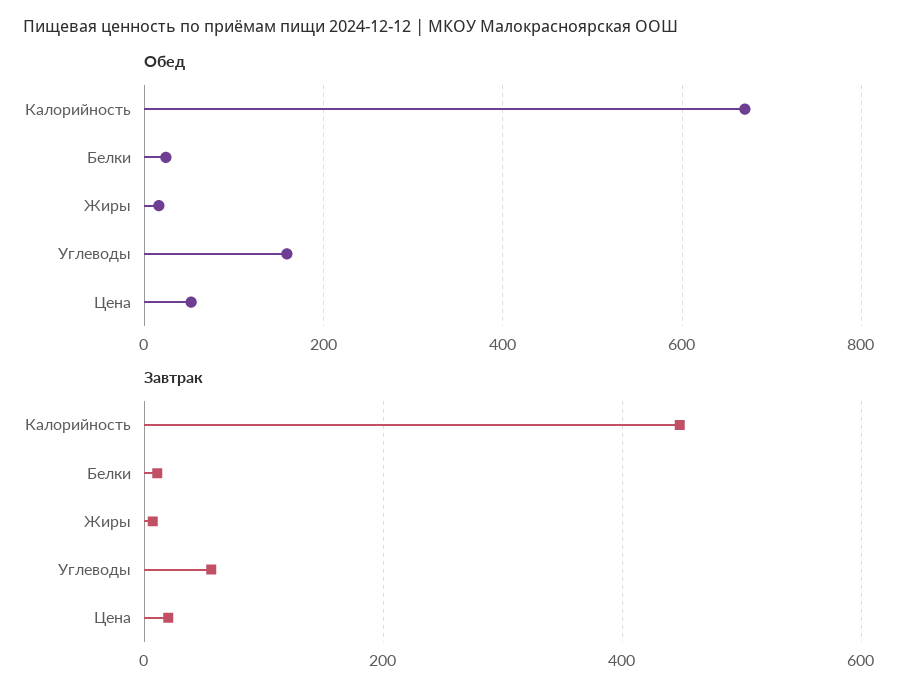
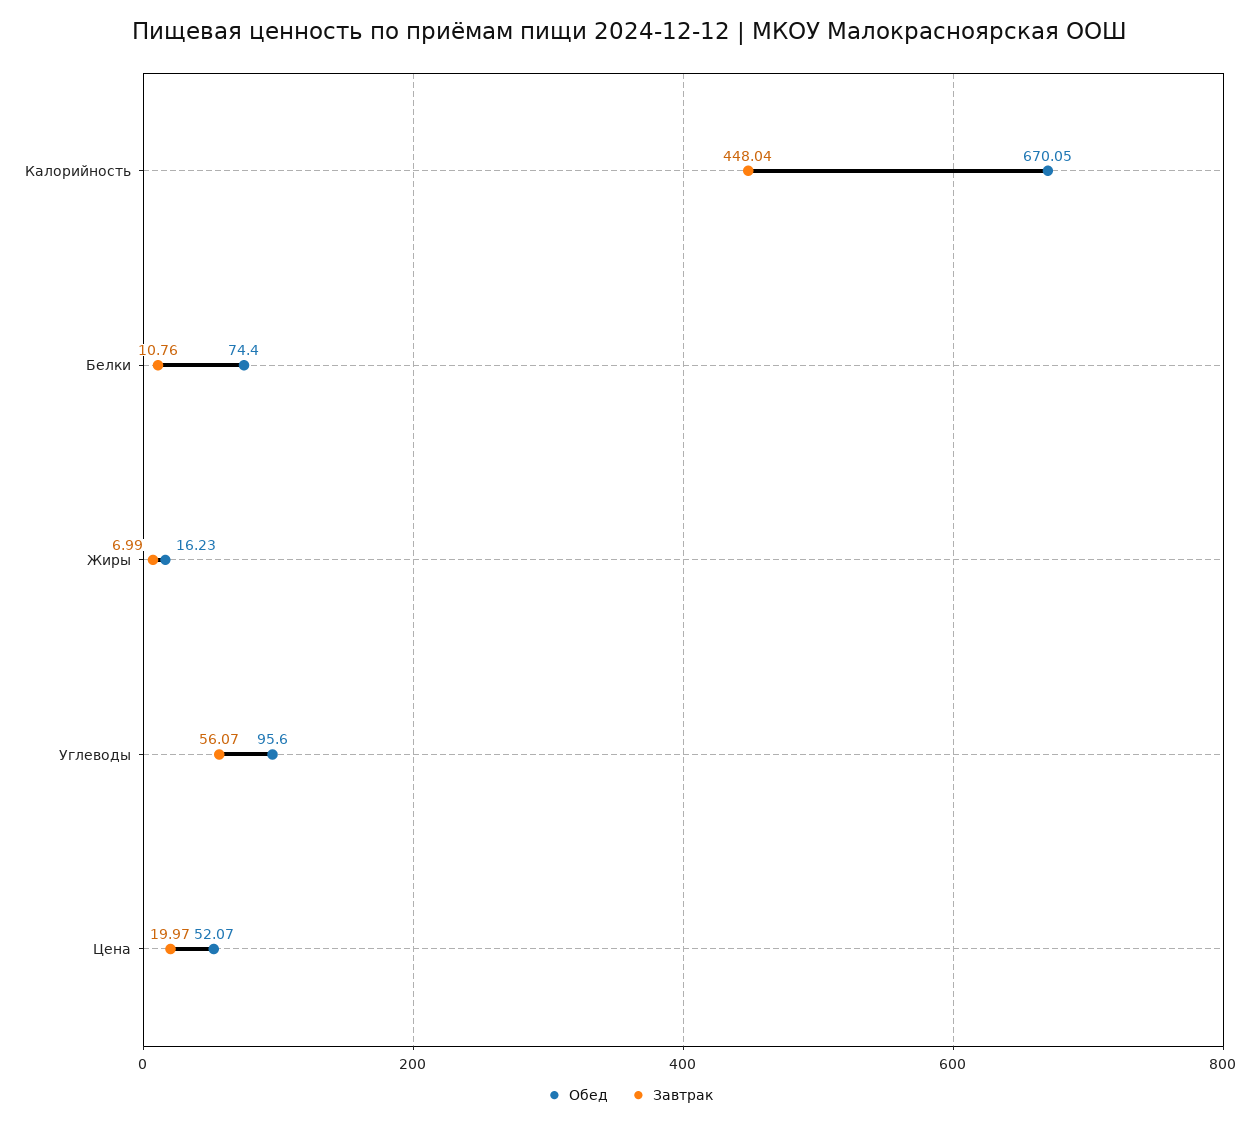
Обед, Белки: 20 -> 74.4
Обед, Углеводы: 160 -> 95.6

